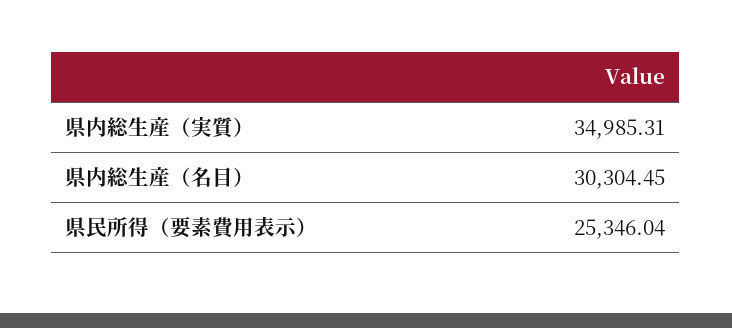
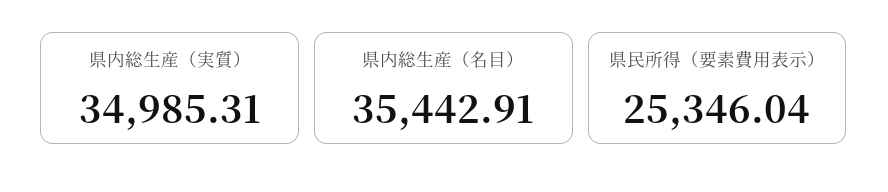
県内総生産（名目）: 30304.45 -> 35442.91

